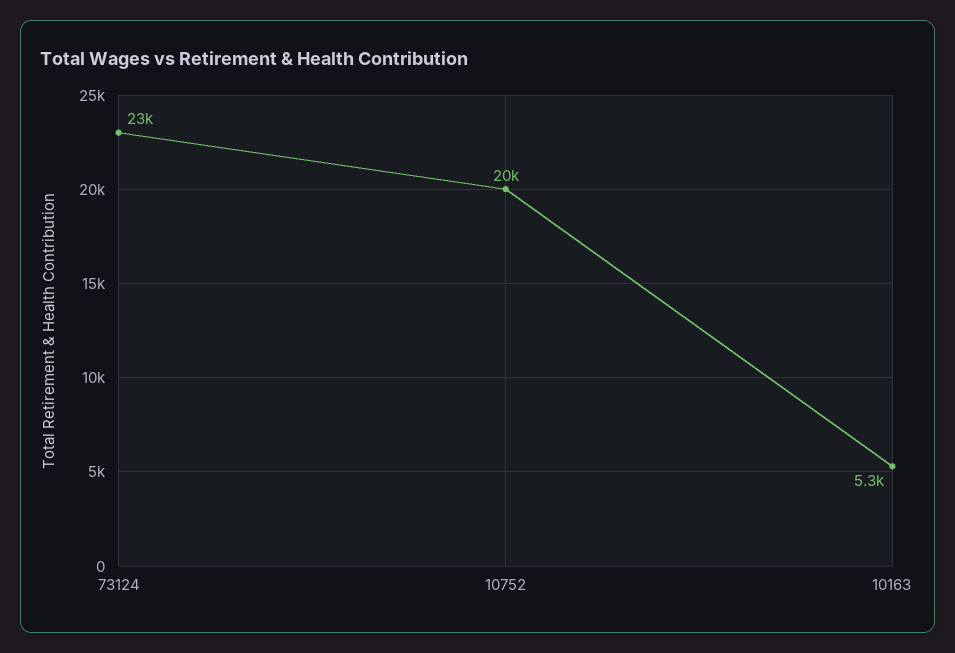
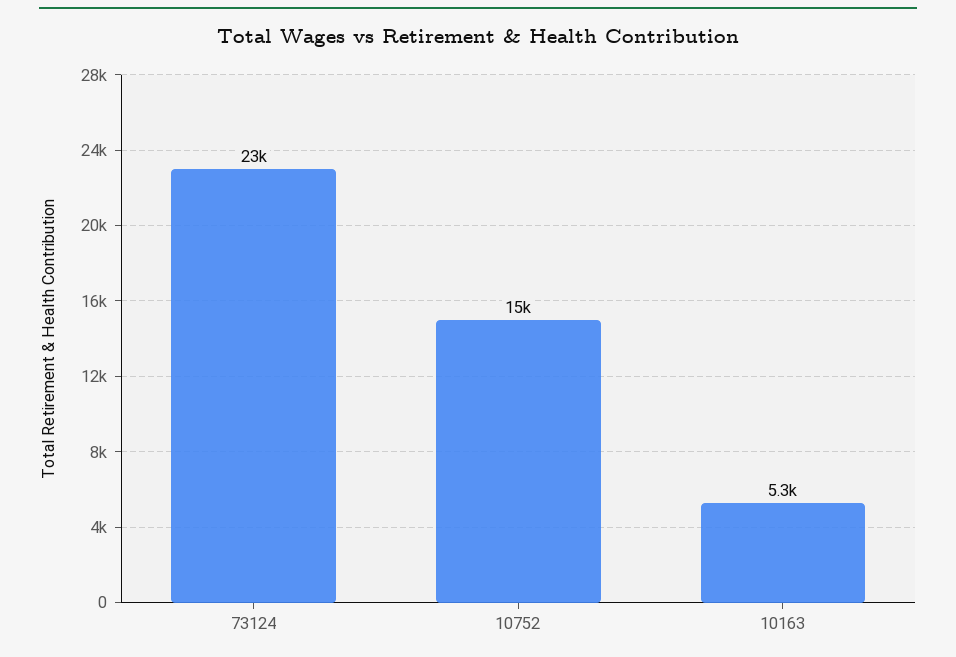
10752: 20000 -> 15000

